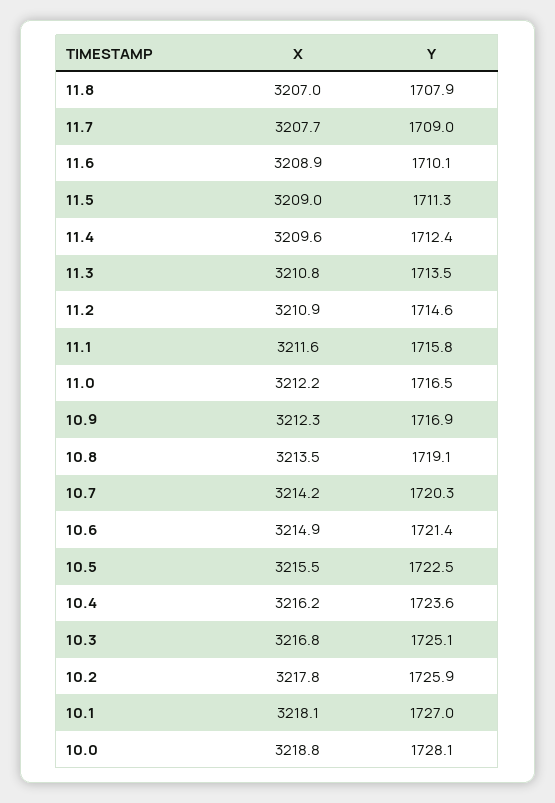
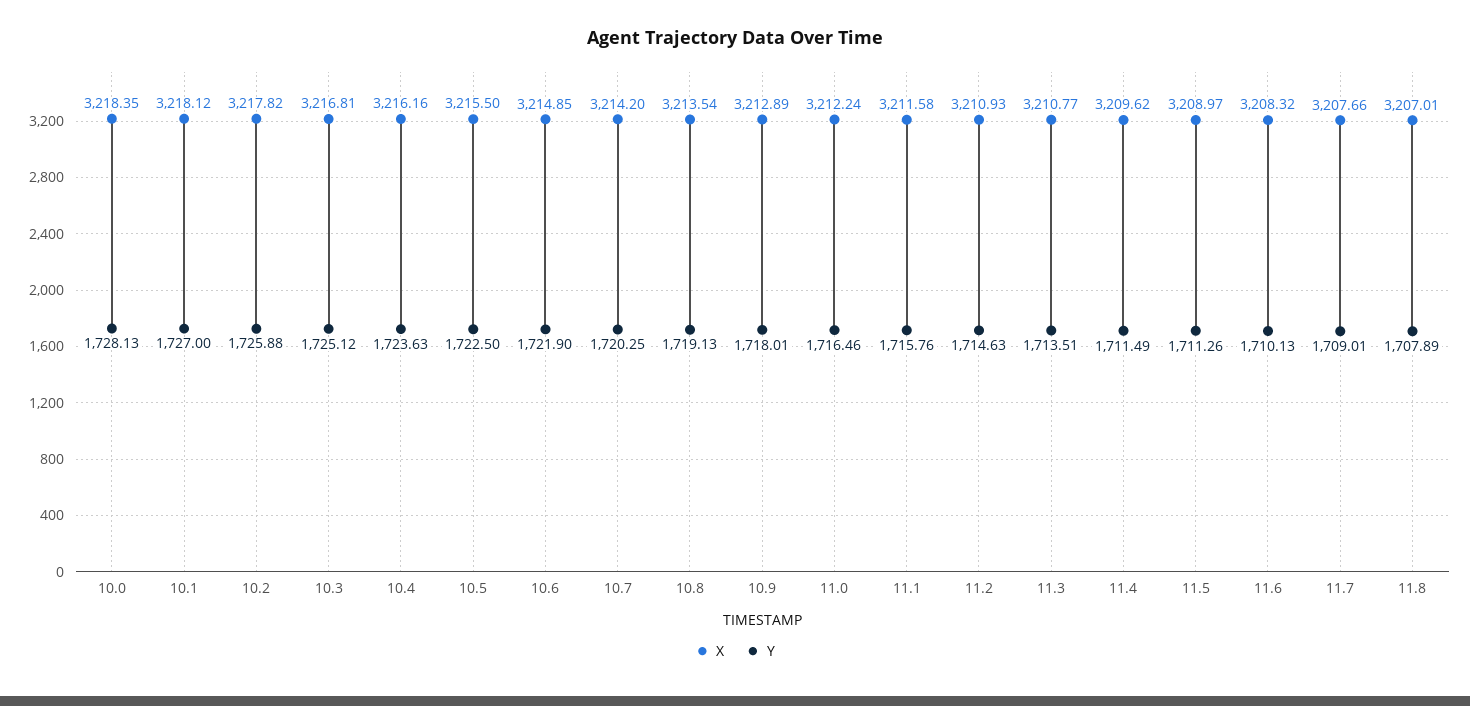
X, 11.6: 3208.9 -> 3208.32
Y, 11.4: 1712.4 -> 1711.49
X, 10.9: 3212.3 -> 3212.89
Y, 10.9: 1716.9 -> 1718.01
Y, 10.6: 1721.4 -> 1721.9
X, 10.0: 3218.8 -> 3218.35

